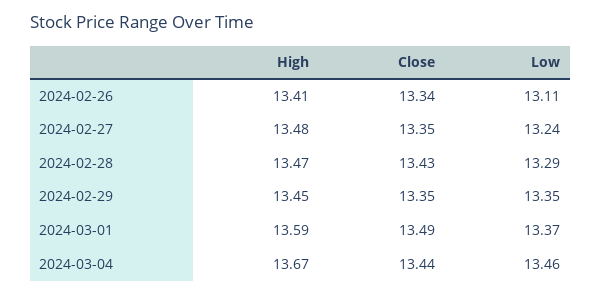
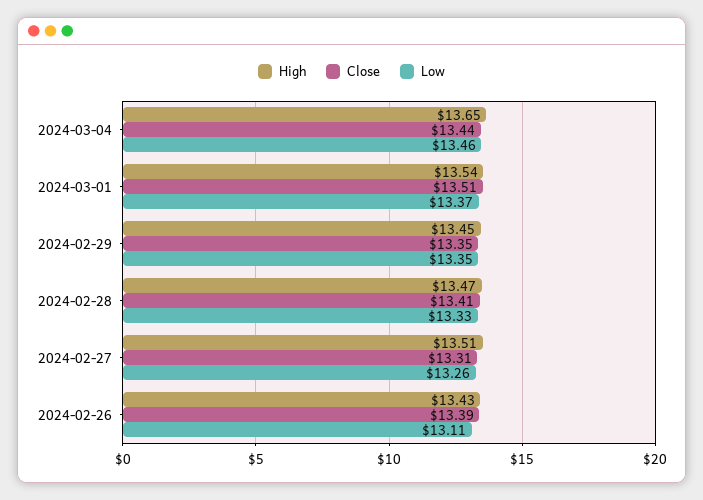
High, 2024-02-26: 13.41 -> 13.43
Close, 2024-02-26: 13.34 -> 13.39
High, 2024-02-27: 13.48 -> 13.51
Close, 2024-02-27: 13.35 -> 13.31
Low, 2024-02-27: 13.24 -> 13.26
Close, 2024-02-28: 13.43 -> 13.41
Low, 2024-02-28: 13.29 -> 13.33
High, 2024-03-01: 13.59 -> 13.54
Close, 2024-03-01: 13.49 -> 13.51
High, 2024-03-04: 13.67 -> 13.65

